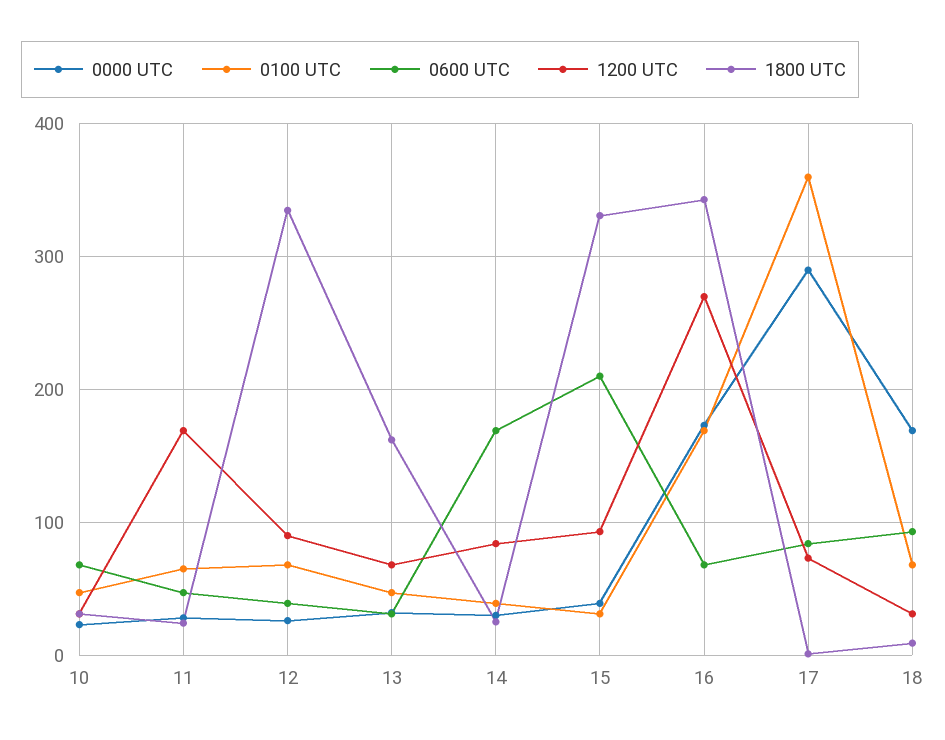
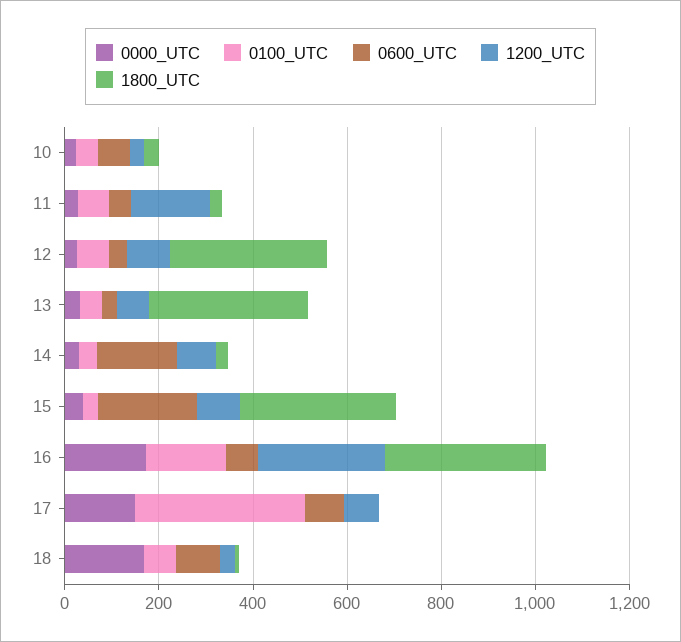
1800 UTC, 13: 160 -> 350
0000 UTC, 17: 290 -> 150

